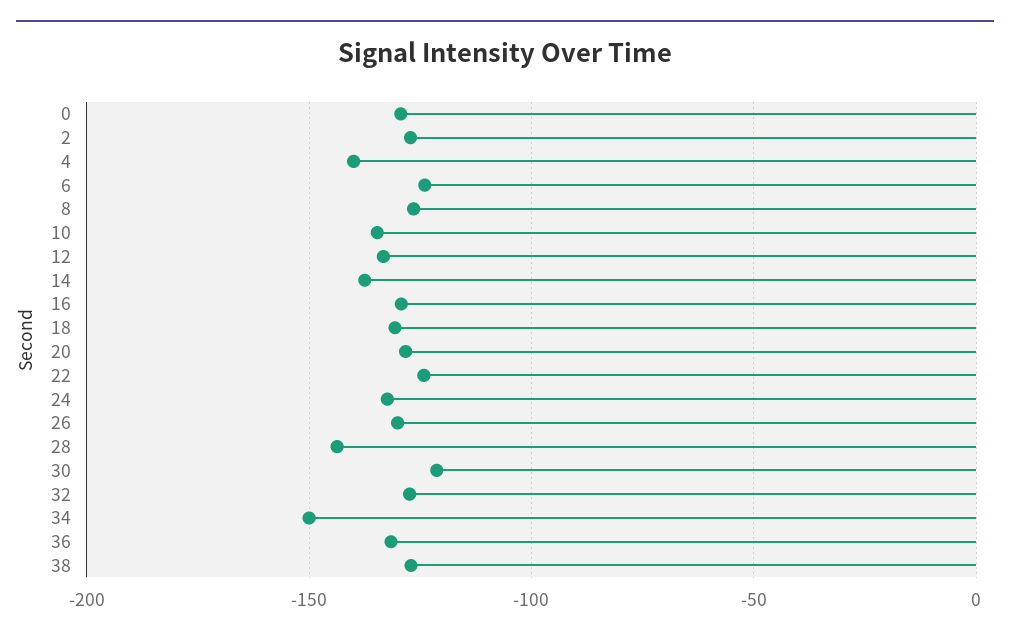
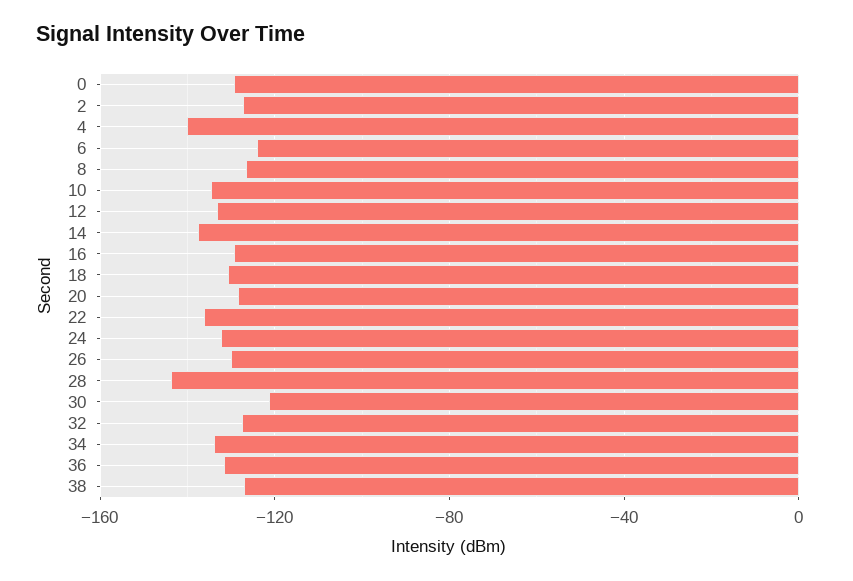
22: -125 -> -135
34: -150 -> -135

